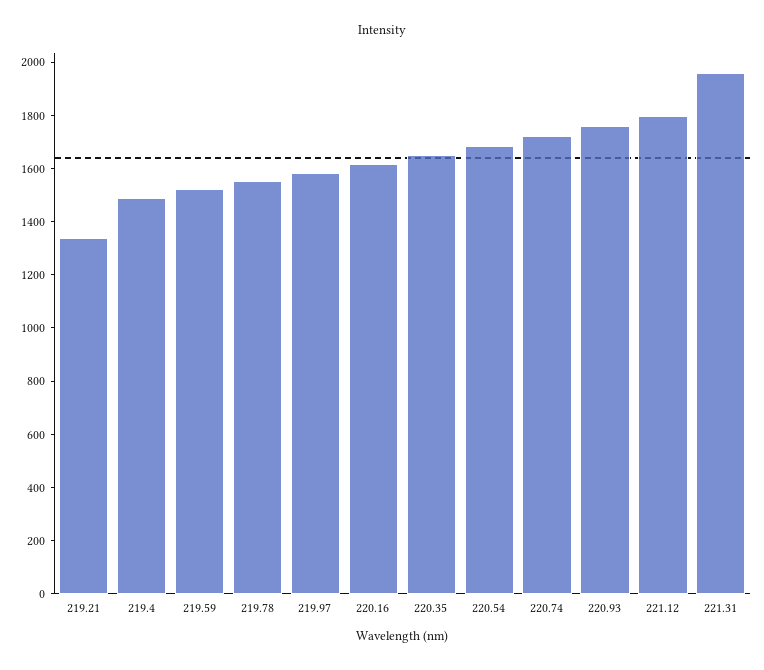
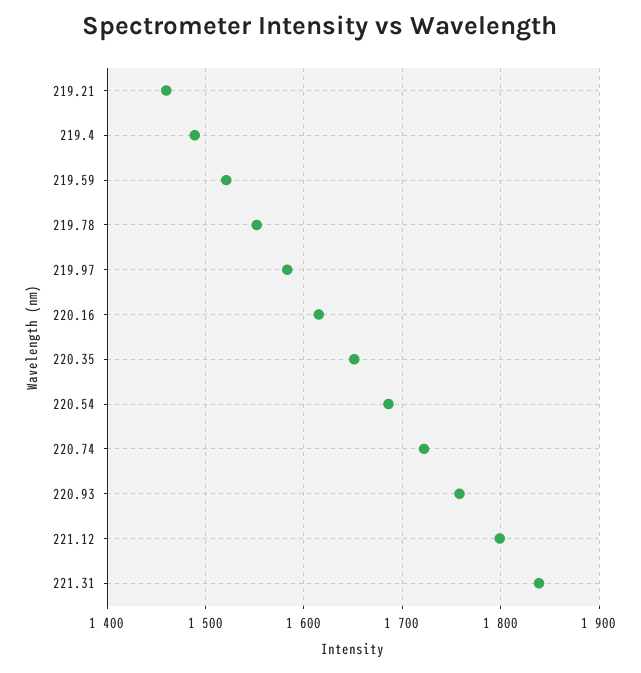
219.21: 1350 -> 1460
221.31: 1950 -> 1840

